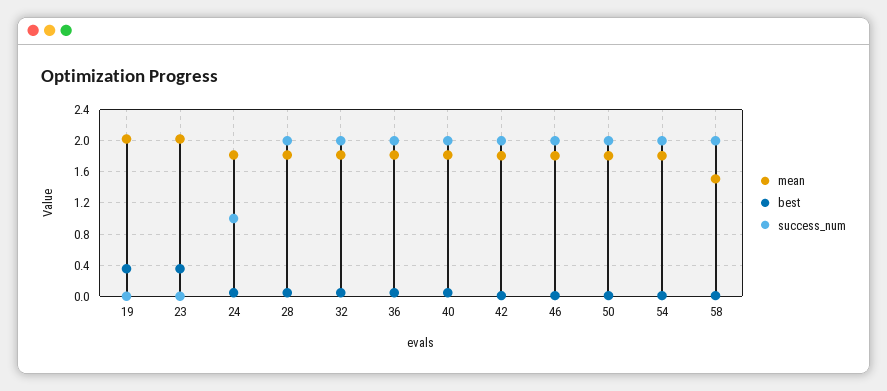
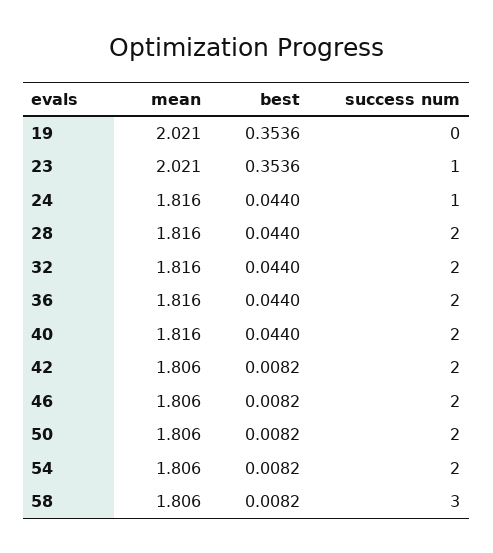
success_num, 23: 0 -> 1
mean, 58: 1.5 -> 1.806
success_num, 58: 2 -> 3

